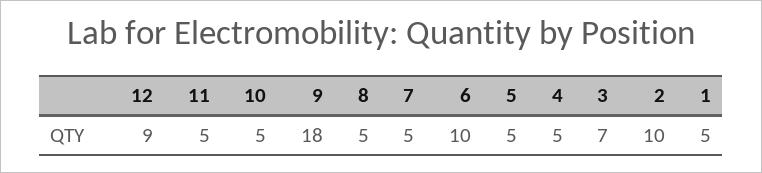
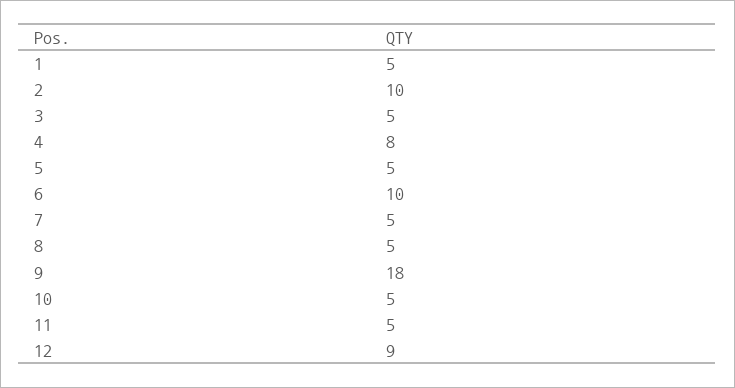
4: 5 -> 8
3: 7 -> 5

